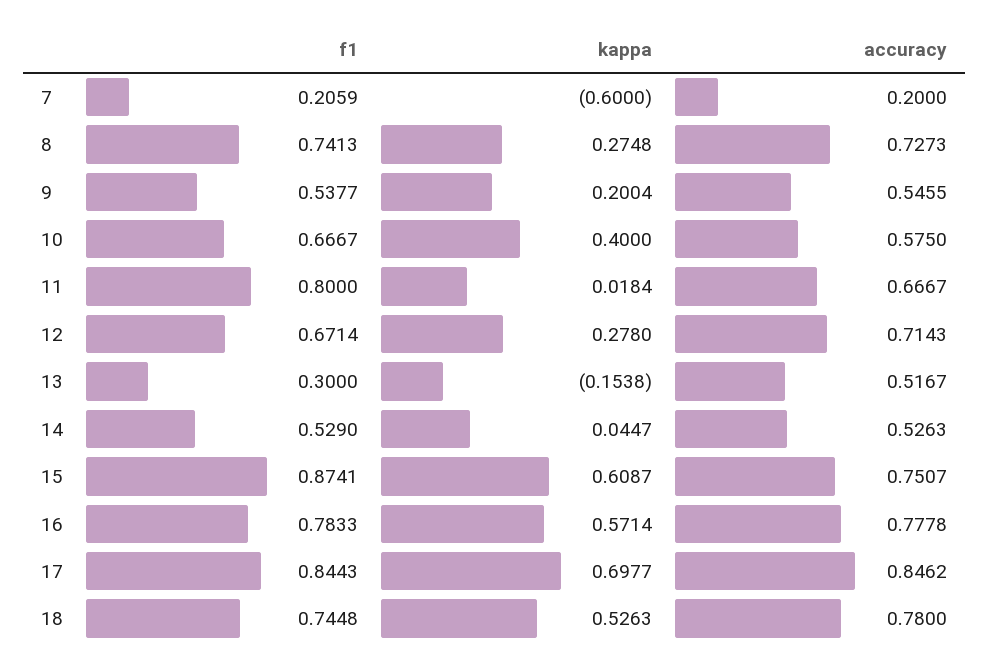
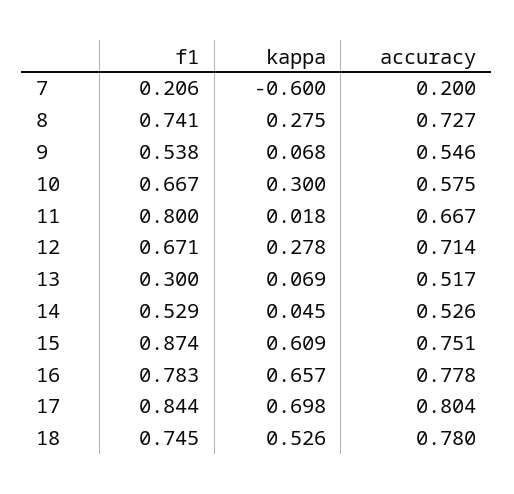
kappa, 9: 0.2004 -> 0.068
kappa, 10: 0.4 -> 0.3
kappa, 13: -0.1538 -> 0.069
kappa, 16: 0.5714 -> 0.657
accuracy, 17: 0.8462 -> 0.804

